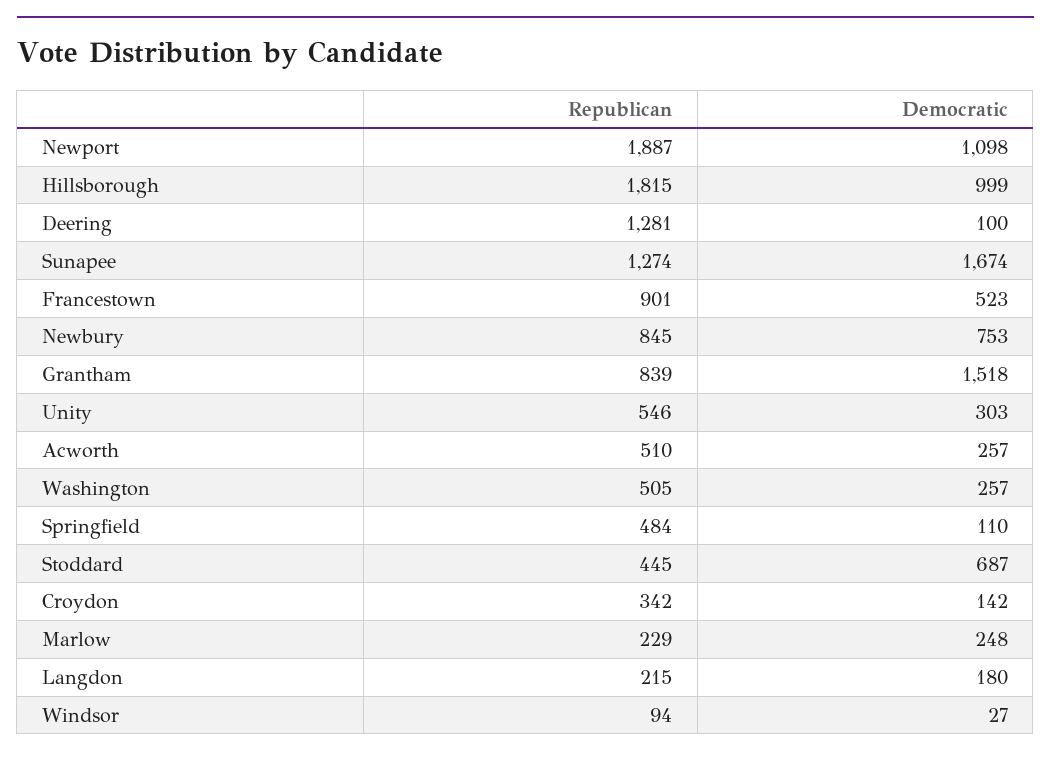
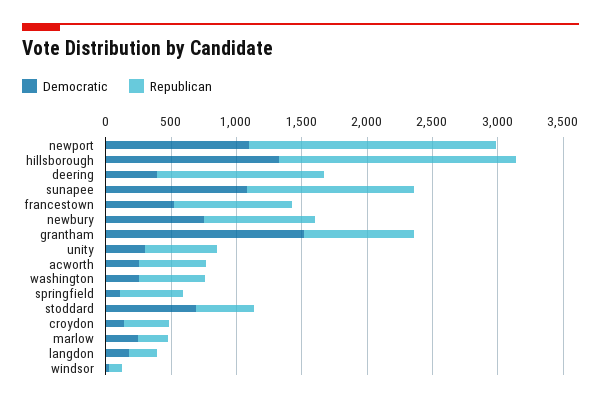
Democratic, Hillsborough: 999 -> 1300
Democratic, Deering: 100 -> 400
Democratic, Sunapee: 1674 -> 1100

